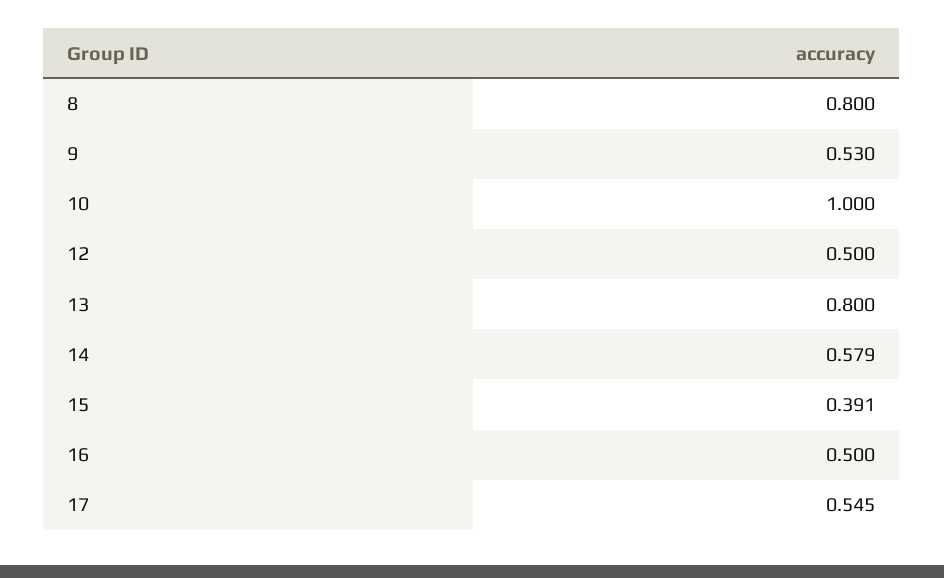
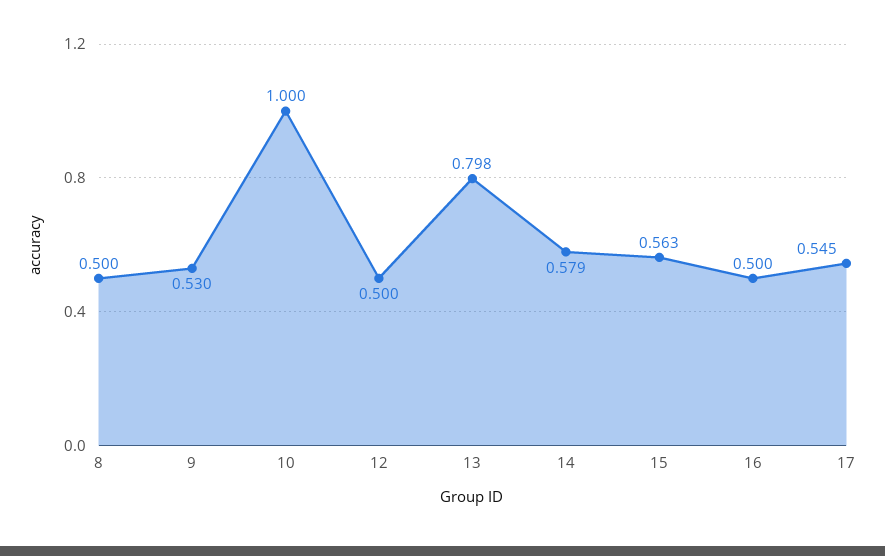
8: 0.8 -> 0.5
13: 0.8 -> 0.798
15: 0.391 -> 0.563

